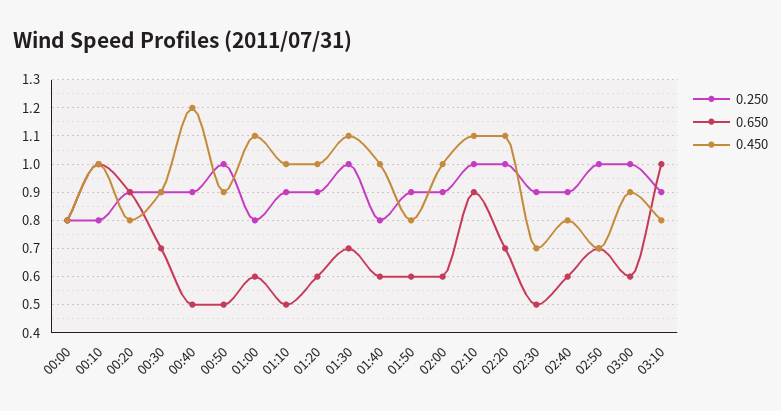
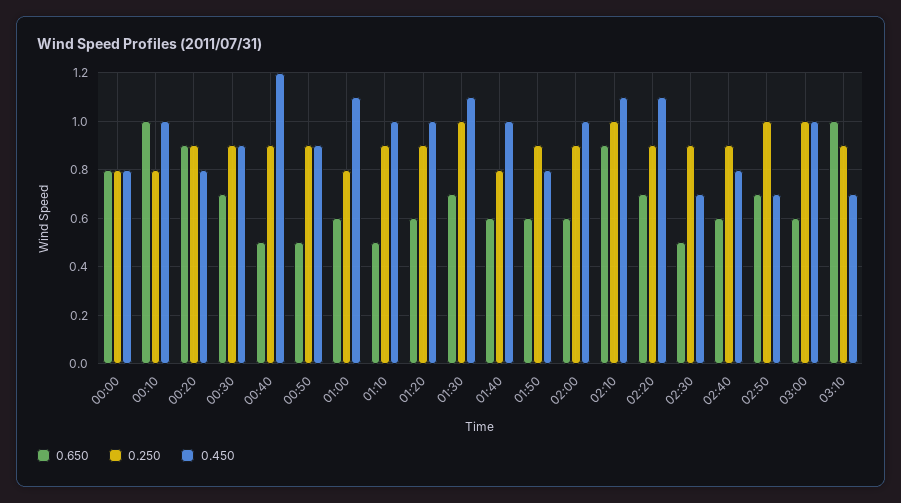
0.250, 00:50: 1 -> 0.9
0.250, 02:20: 1 -> 0.9
0.450, 03:00: 0.9 -> 1
0.450, 03:10: 0.8 -> 0.7

